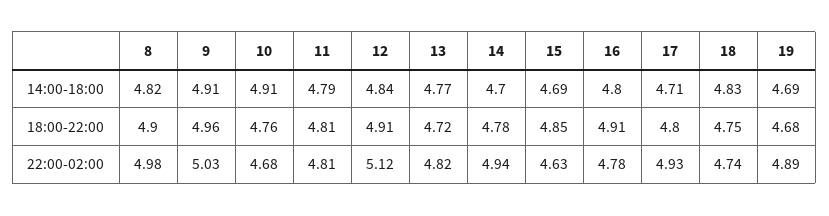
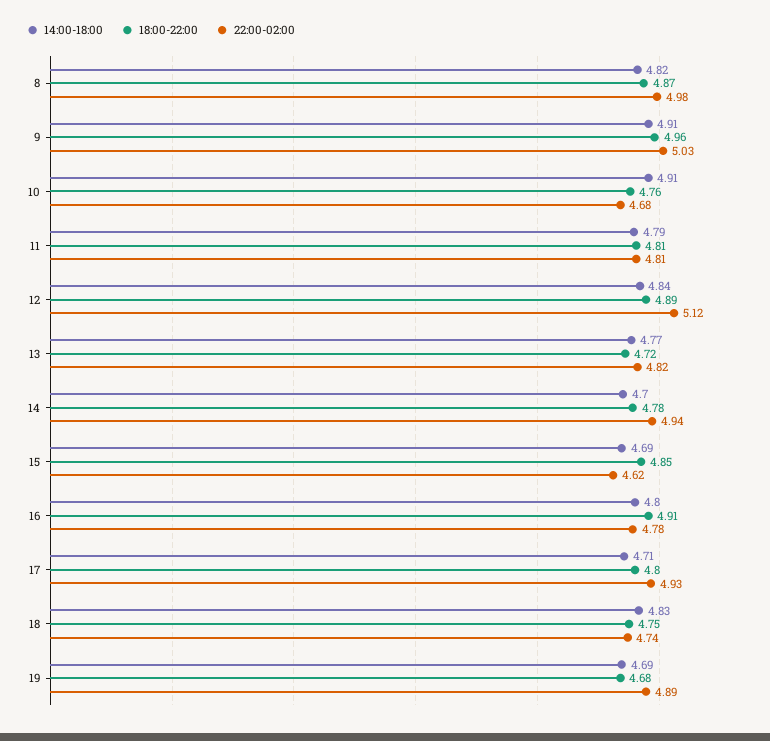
18:00-22:00, 8: 4.9 -> 4.87
18:00-22:00, 12: 4.91 -> 4.89
22:00-02:00, 15: 4.63 -> 4.62

